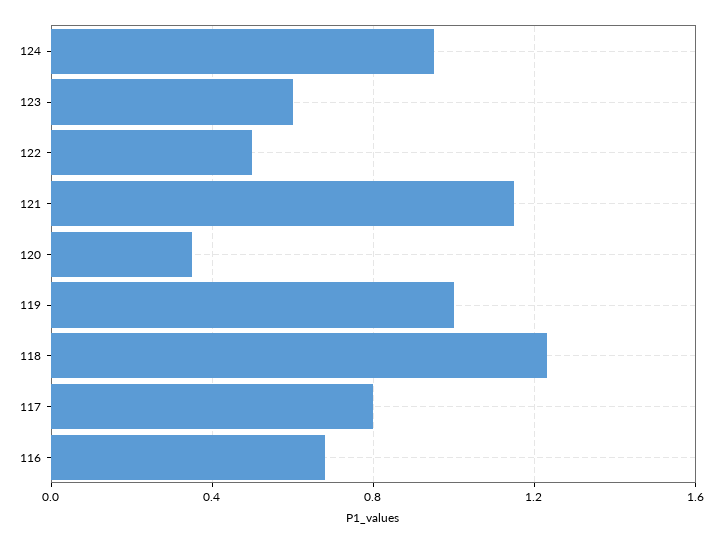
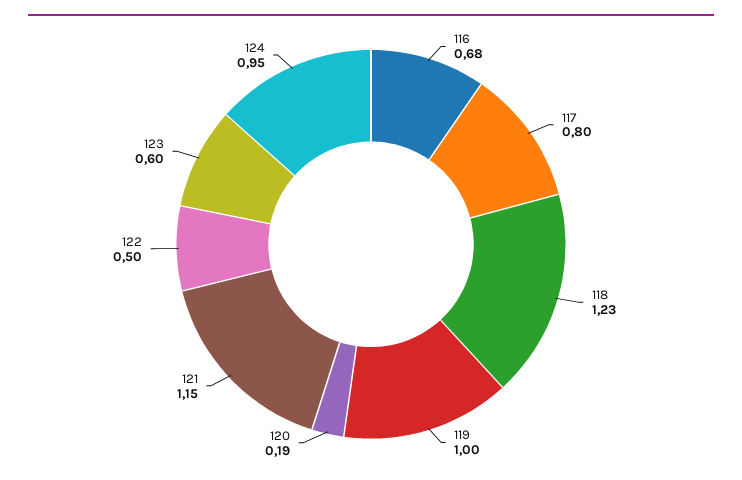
120: 0.35 -> 0.19

